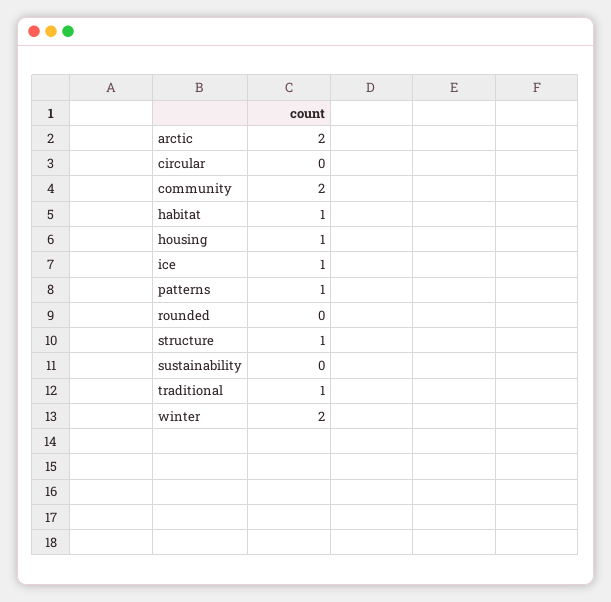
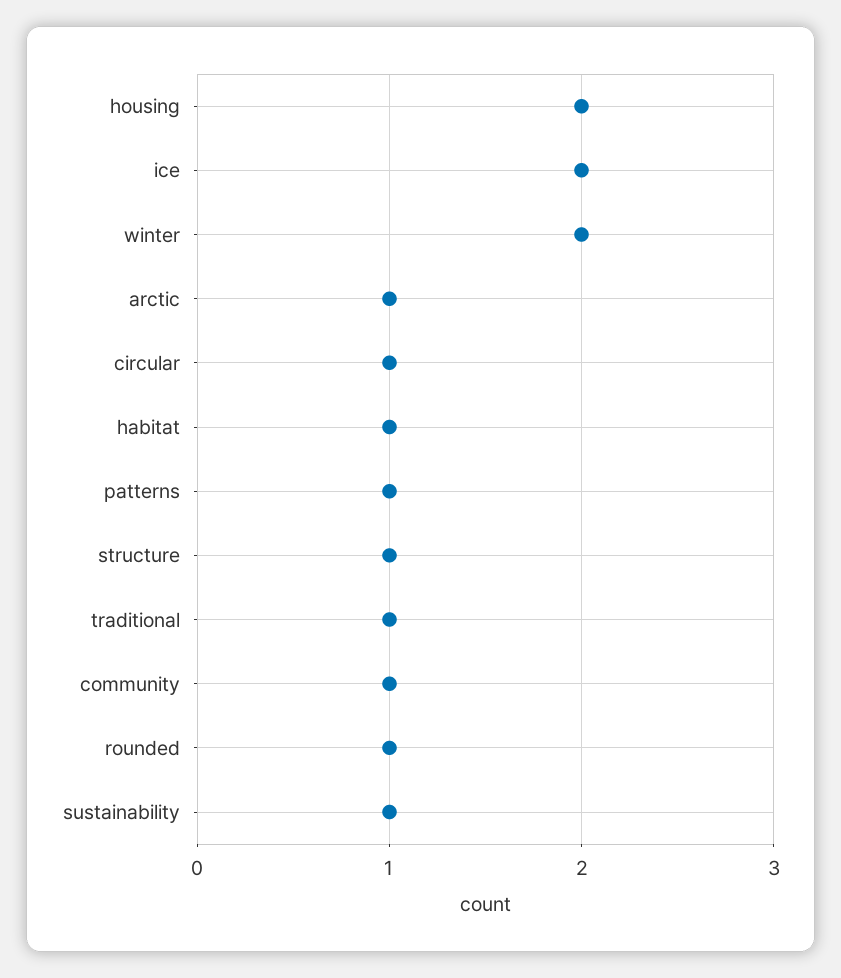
arctic: 2 -> 1
circular: 0 -> 1
community: 2 -> 1
housing: 1 -> 2
ice: 1 -> 2
rounded: 0 -> 1
sustainability: 0 -> 1

